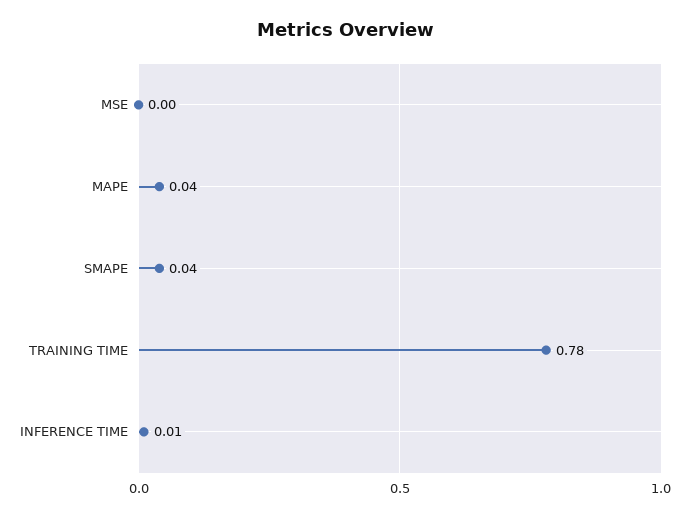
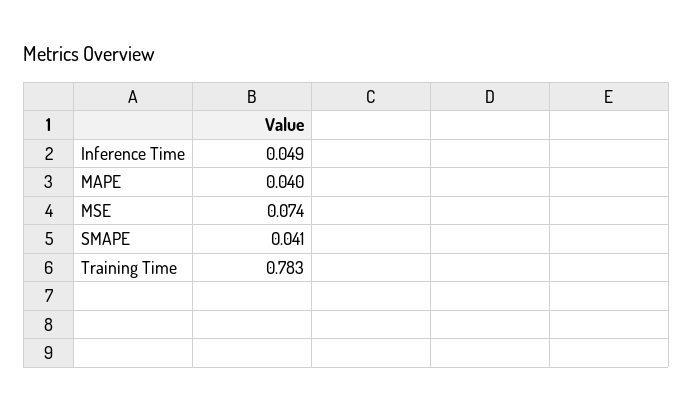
MSE: 0 -> 0.074
INFERENCE TIME: 0.01 -> 0.049

